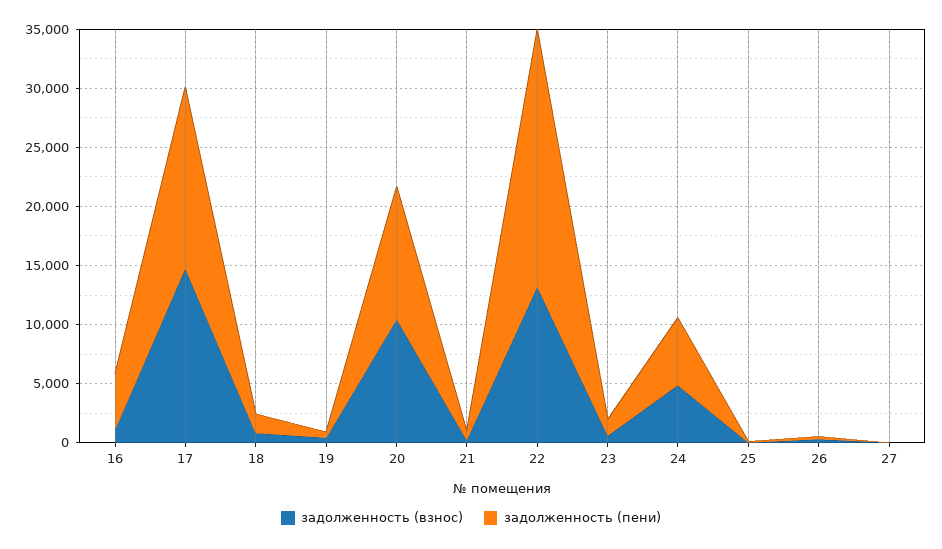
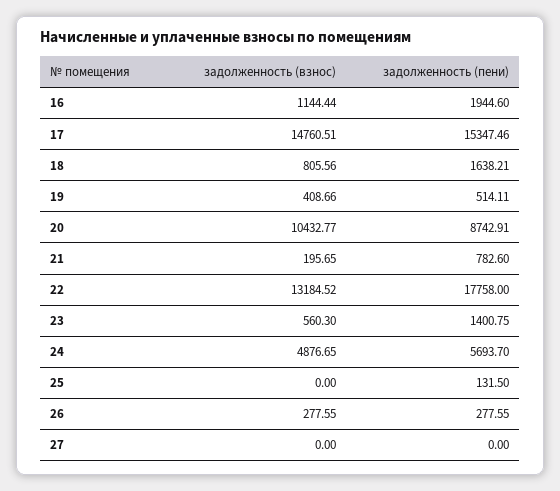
задолженность (пени), 16: 5000 -> 1944.6
задолженность (пени), 20: 11000 -> 8742.91
задолженность (пени), 22: 22000 -> 17758

